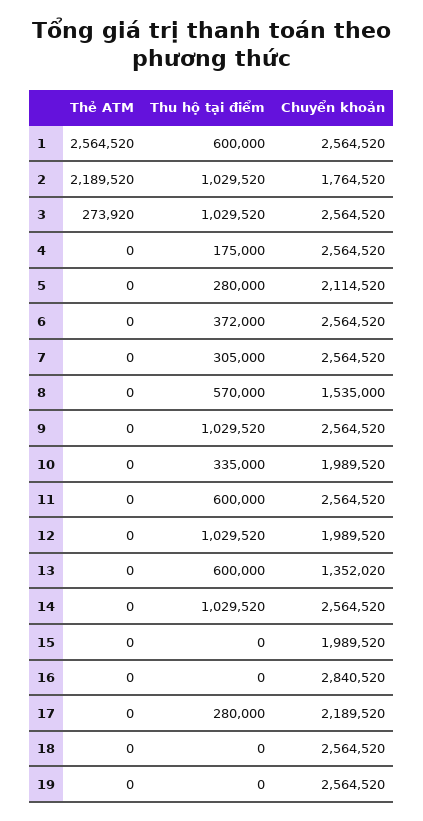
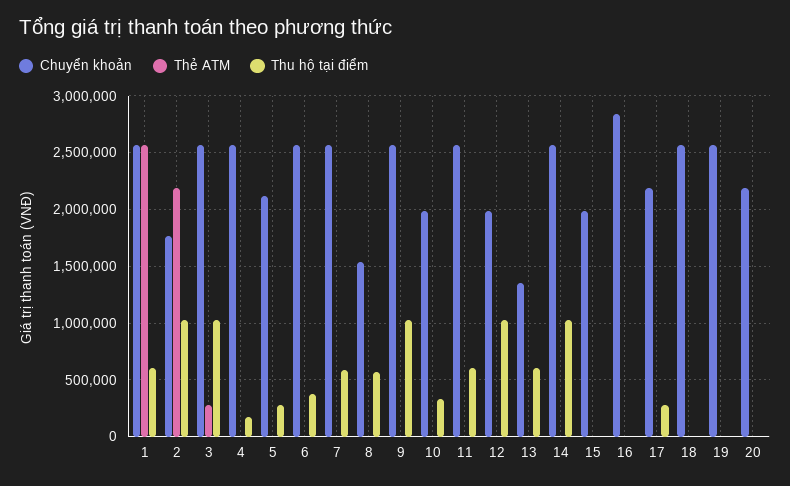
Thu hộ tại điểm, 7: 305000 -> 600000
Chuyển khoản, 20: none -> 2200000
Thẻ ATM, 20: none -> 0
Thu hộ tại điểm, 20: none -> 0

